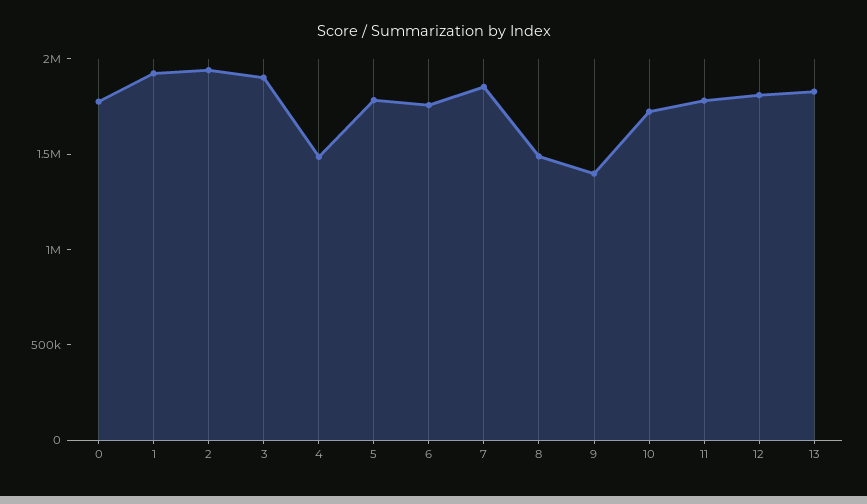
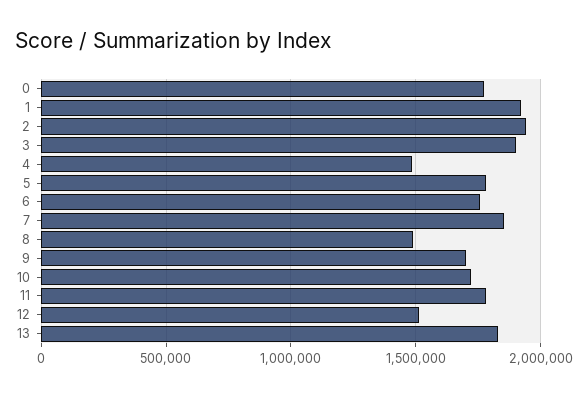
9: 1400000 -> 1700000
12: 1800000 -> 1500000

